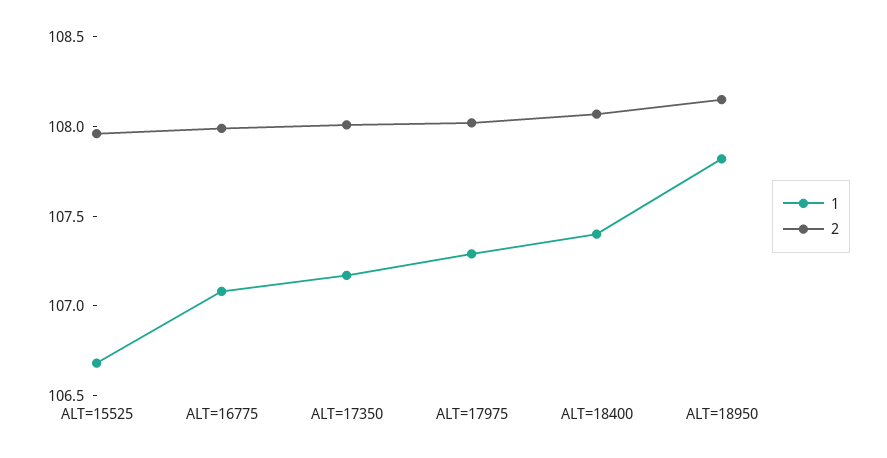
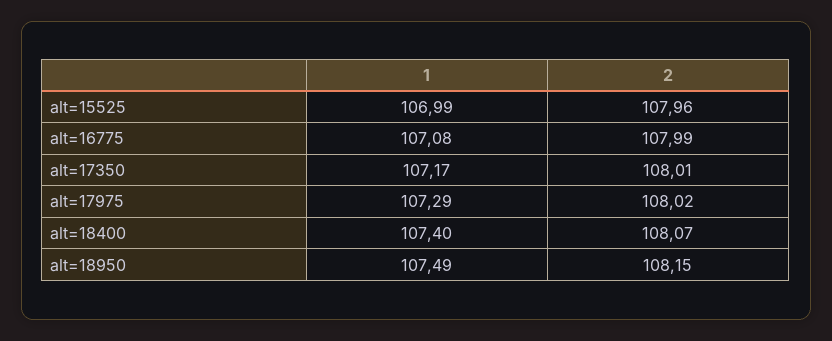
1, ALT=15525: 106.7 -> 106.99
1, ALT=18950: 107.8 -> 107.49

